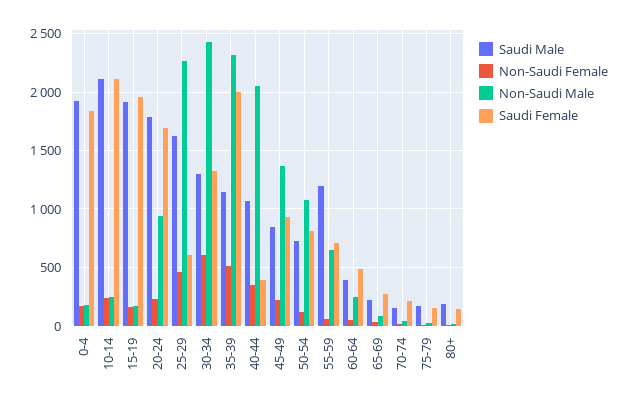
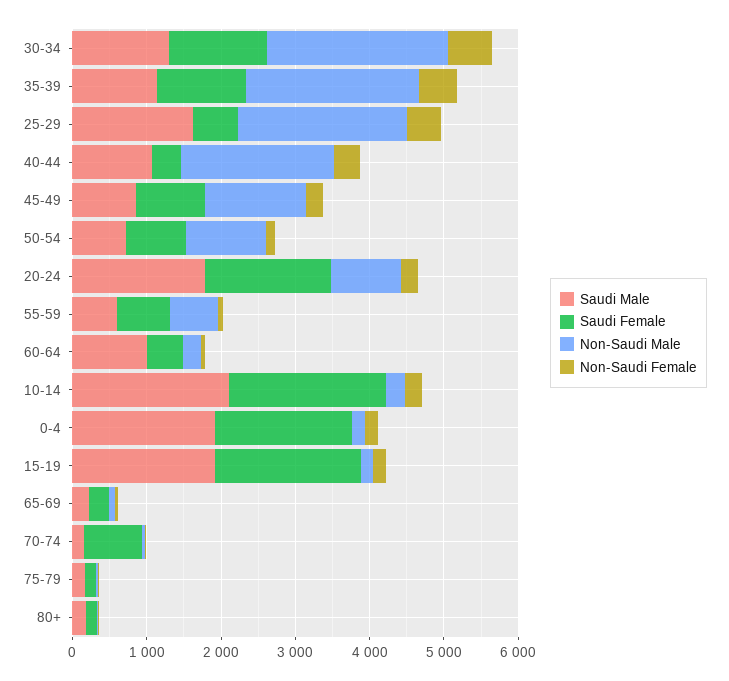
Saudi Female, 35-39: 2000 -> 1200
Saudi Male, 55-59: 1200 -> 600
Saudi Male, 60-64: 400 -> 1000
Saudi Female, 70-74: 200 -> 800

